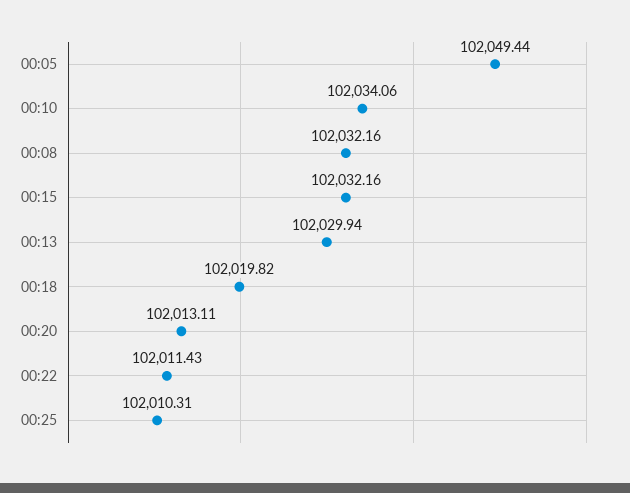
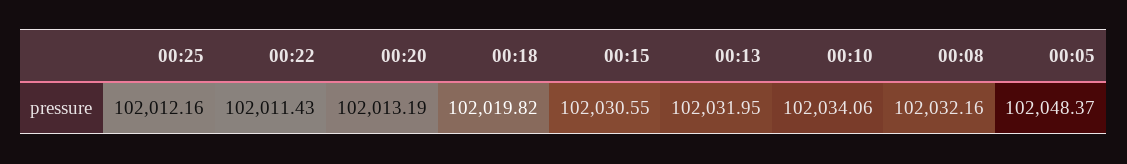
00:05: 102049.44 -> 102048.37
00:15: 102032.16 -> 102030.55
00:13: 102029.94 -> 102031.95
00:20: 102013.11 -> 102013.19
00:25: 102010.31 -> 102012.16

